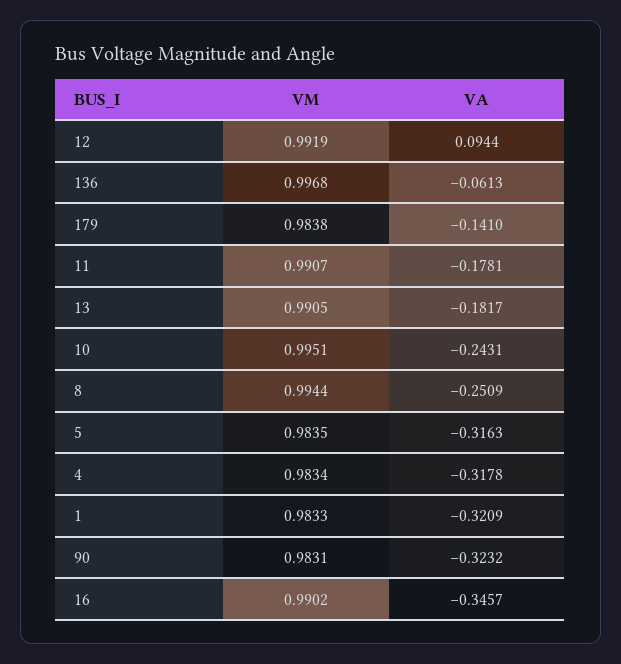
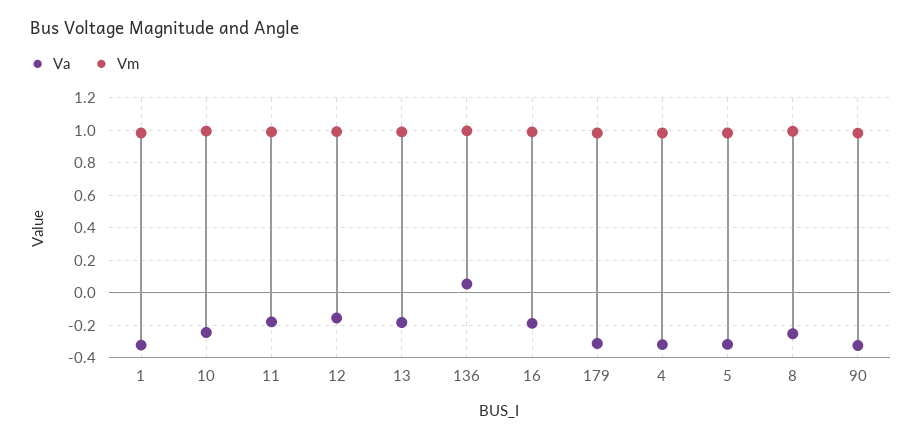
VA, 12: 0.0944 -> -0.15
VA, 136: -0.0613 -> 0.05
VA, 179: -0.141 -> -0.3
VA, 16: -0.3457 -> -0.2

